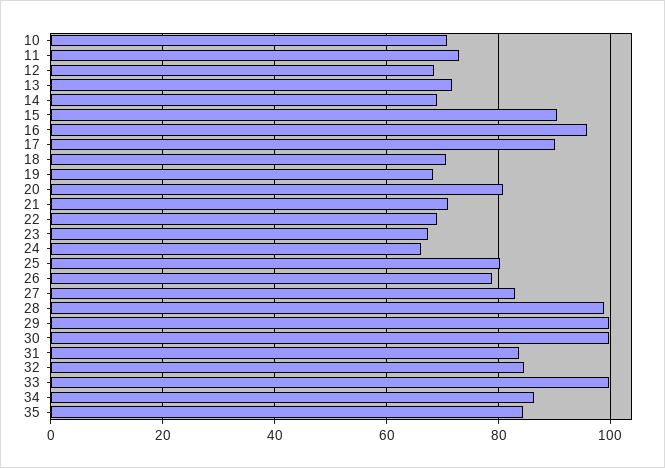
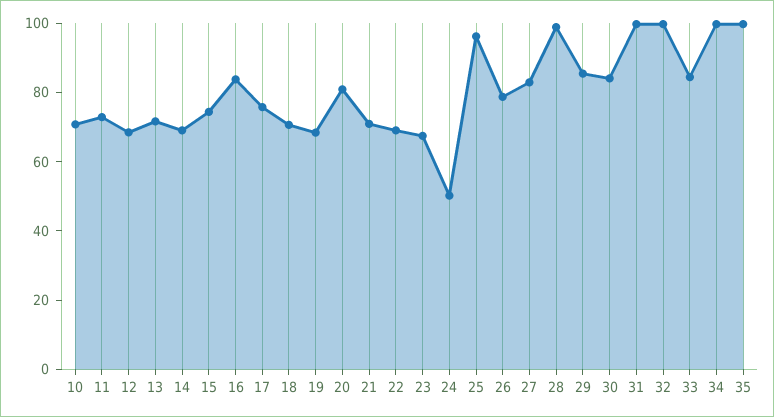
15: 90 -> 75
16: 96 -> 85
17: 90 -> 75
24: 66 -> 50
25: 80 -> 95
29: 100 -> 85
30: 100 -> 85
31: 84 -> 100
32: 84 -> 100
33: 100 -> 85
34: 86 -> 100
35: 84 -> 100

